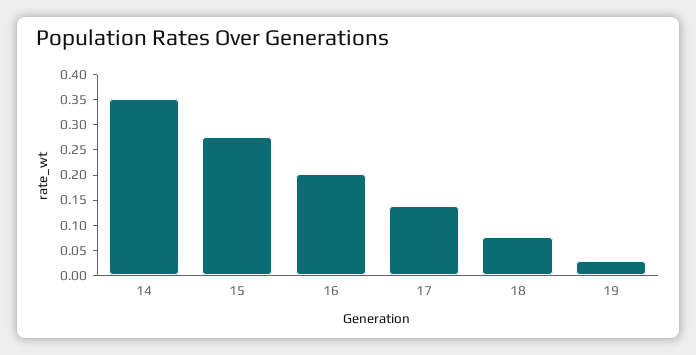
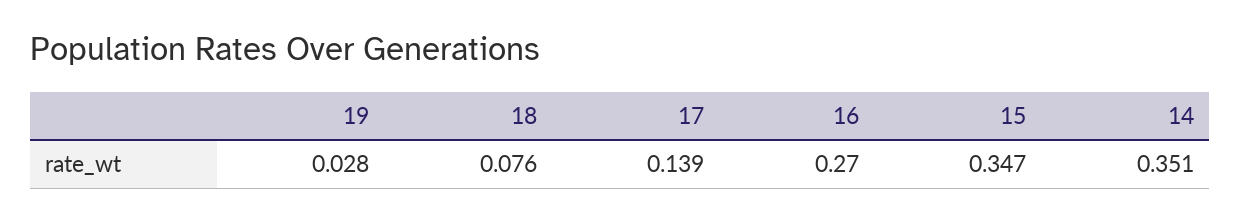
15: 0.275 -> 0.347
16: 0.2 -> 0.27

